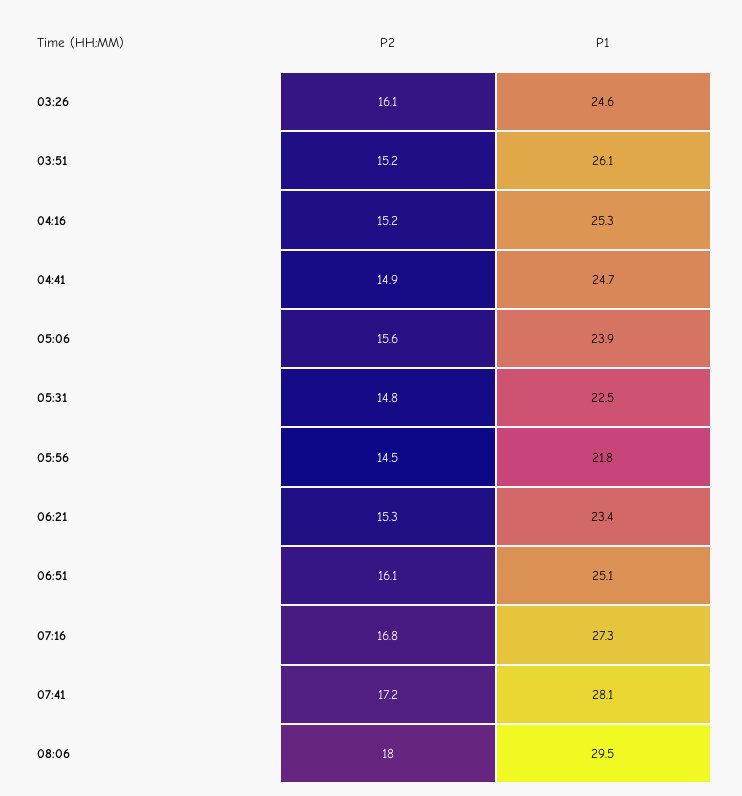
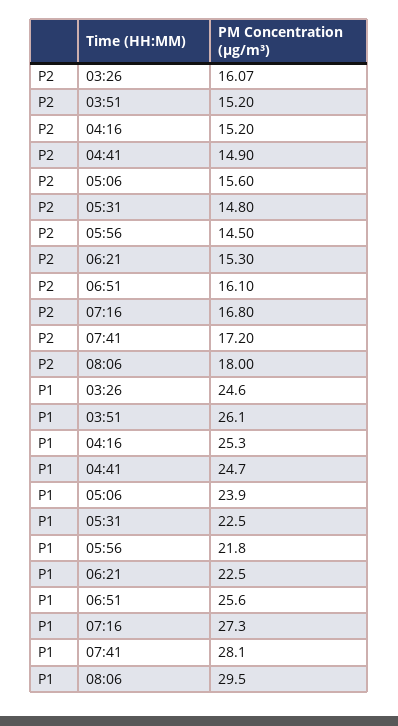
P1, 06:21: 23.4 -> 22.5
P1, 06:51: 25.1 -> 25.6

